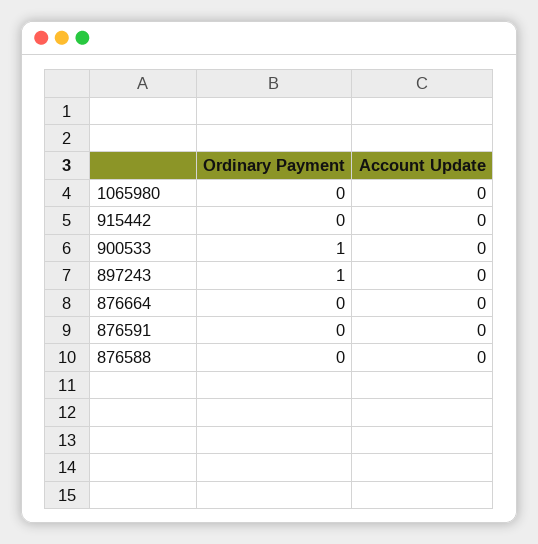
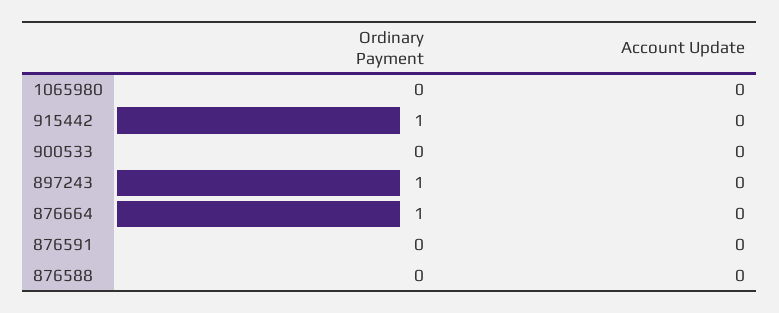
Ordinary Payment, 915442: 0 -> 1
Ordinary Payment, 900533: 1 -> 0
Ordinary Payment, 876664: 0 -> 1

